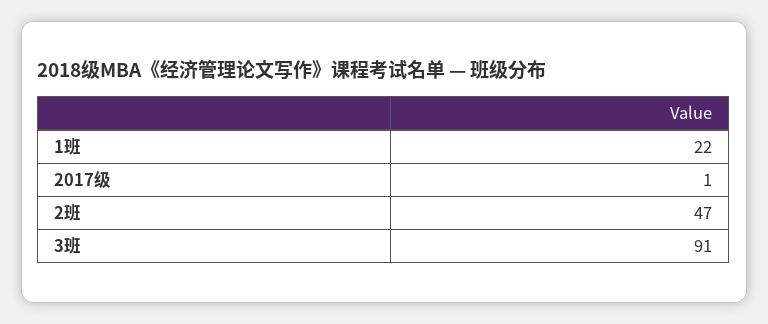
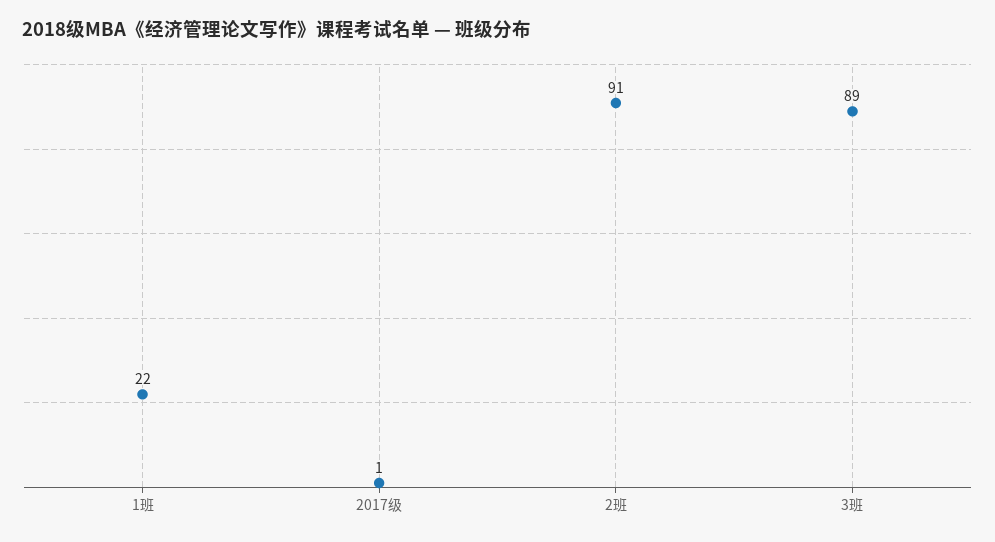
2班: 47 -> 91
3班: 91 -> 89

